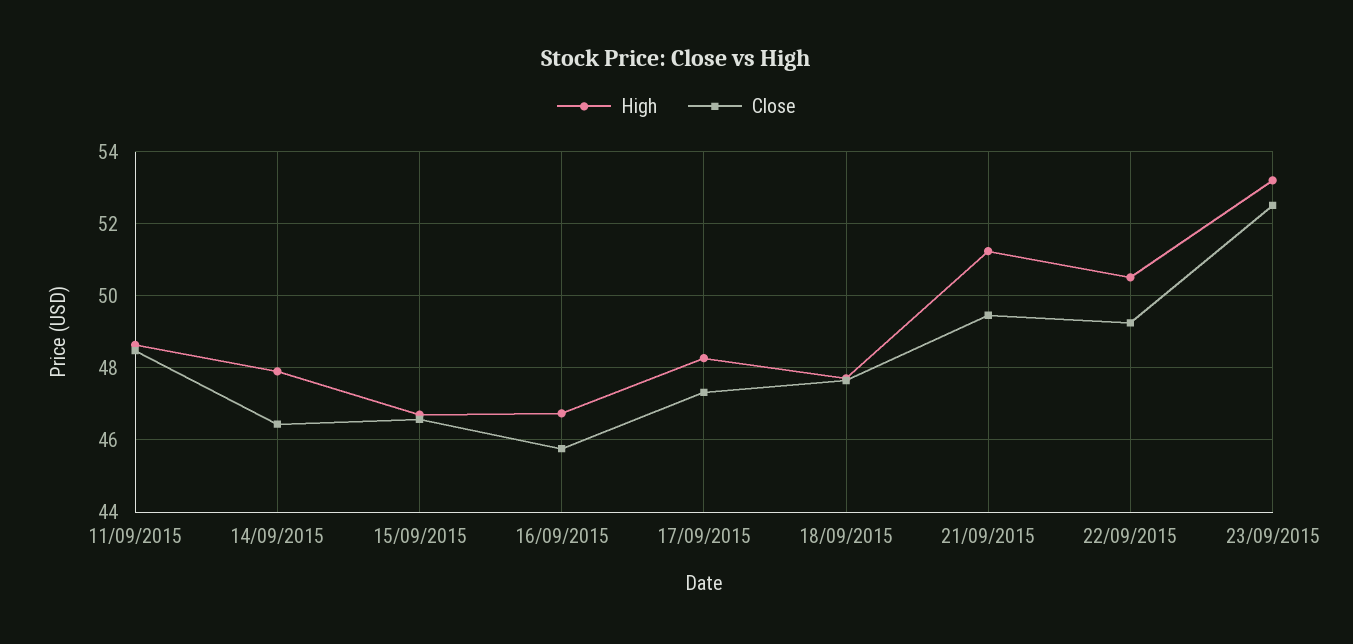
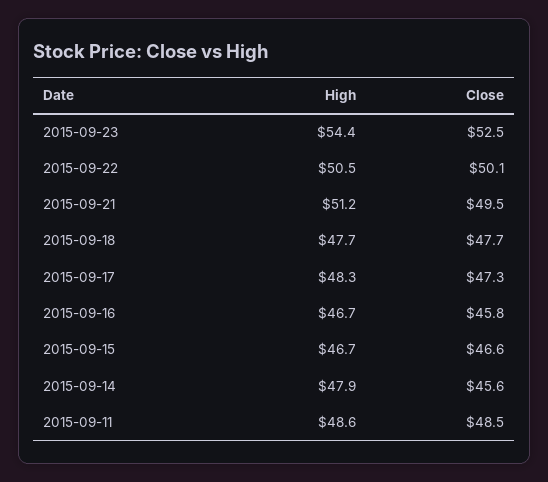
Close, 14/09/2015: 46.4 -> 45.6
Close, 22/09/2015: 49.2 -> 50.1
High, 23/09/2015: 53.2 -> 54.4

